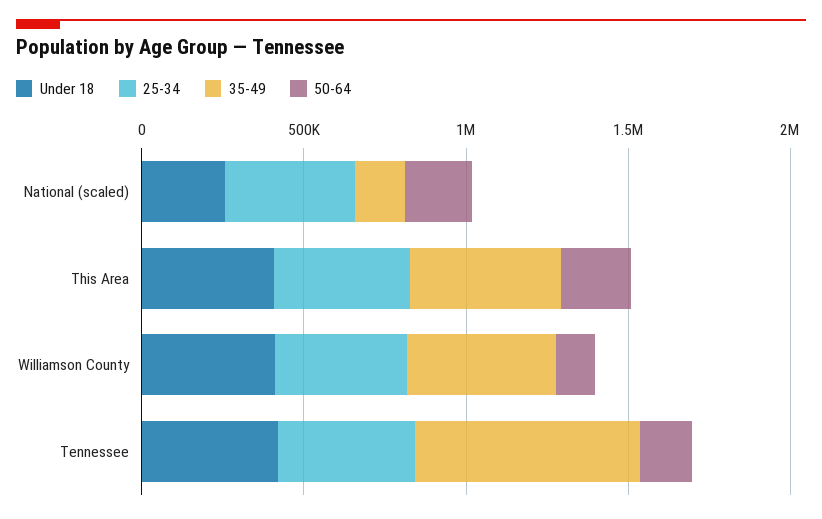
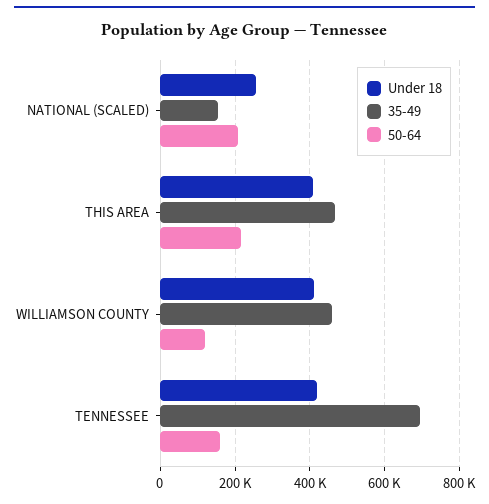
25-34, National (scaled): 400000 -> none
25-34, This Area: 400000 -> none
25-34, Williamson County: 400000 -> none
25-34, Tennessee: 400000 -> none

